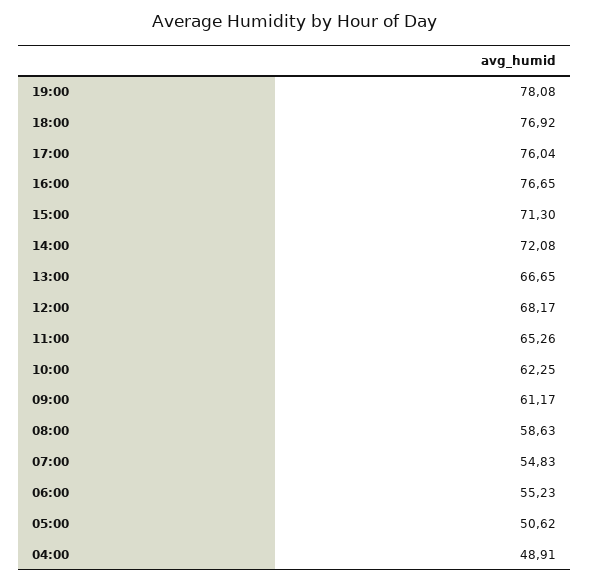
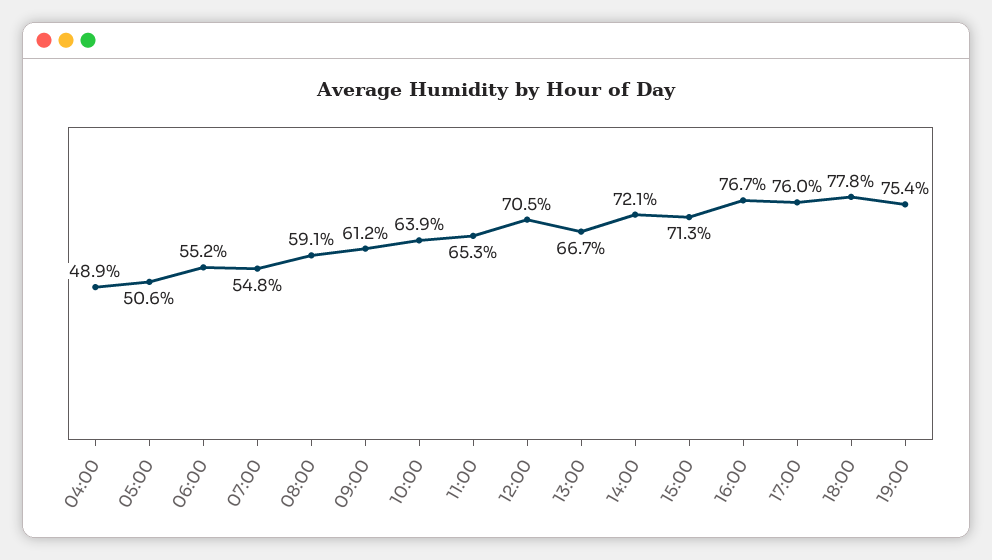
19:00: 78.08 -> 75.4
18:00: 76.92 -> 77.8
12:00: 68.17 -> 70.5
10:00: 62.25 -> 63.9
08:00: 58.63 -> 59.1

